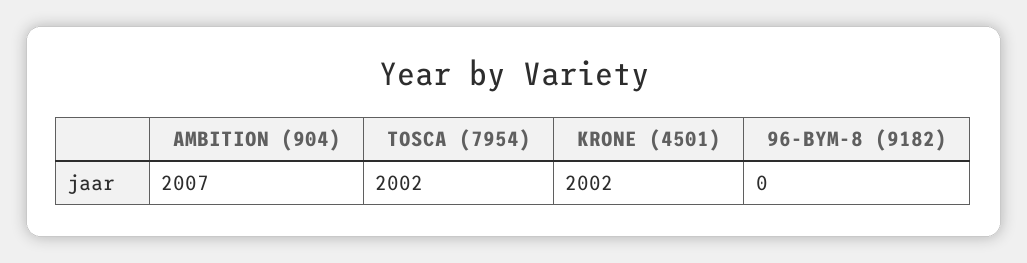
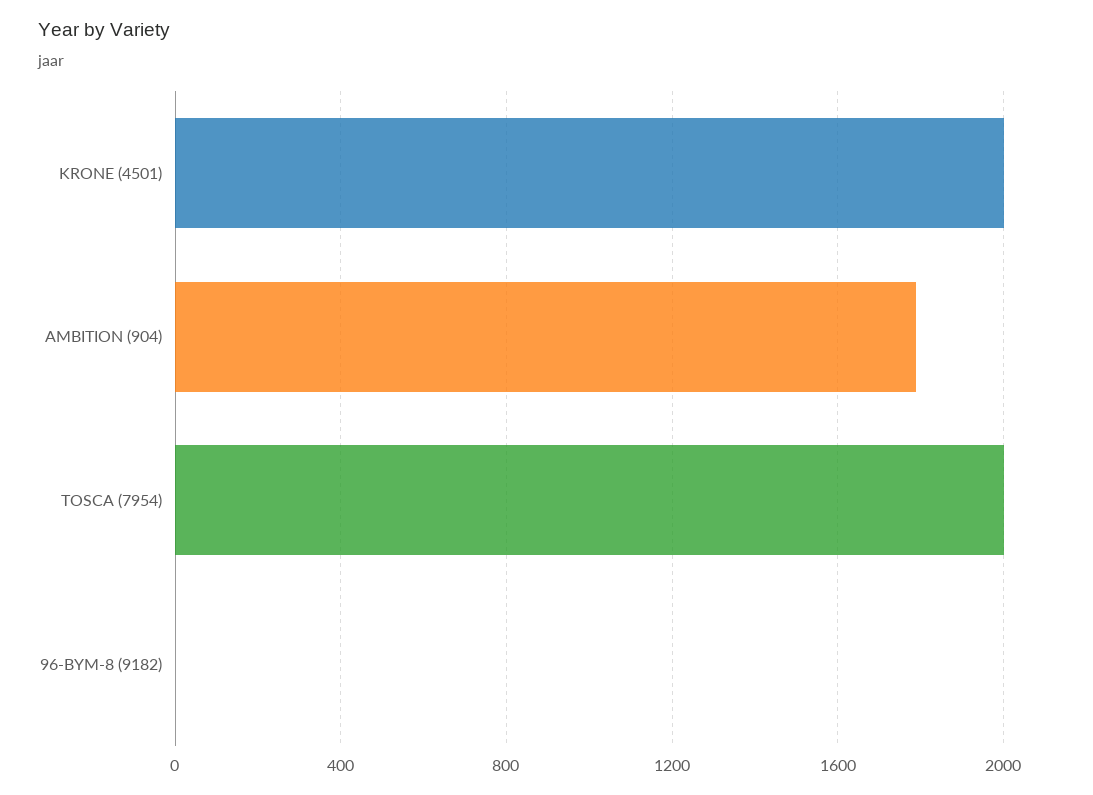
AMBITION (904): 2007 -> 1800

